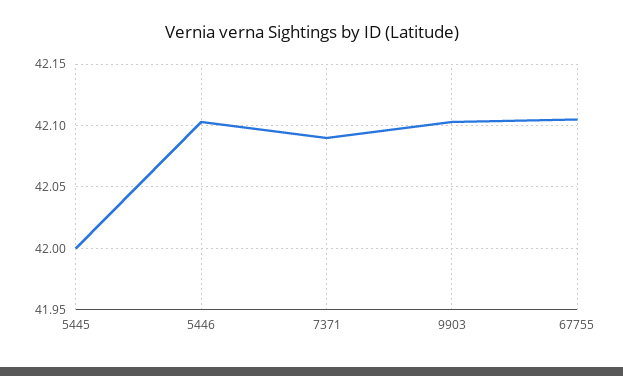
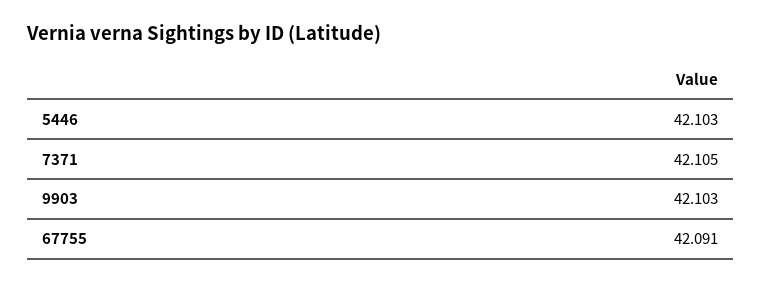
5445: 42 -> none
7371: 42.09 -> 42.105
67755: 42.105 -> 42.091

